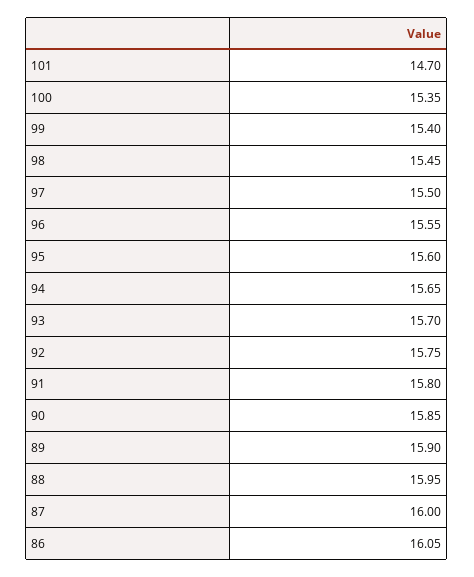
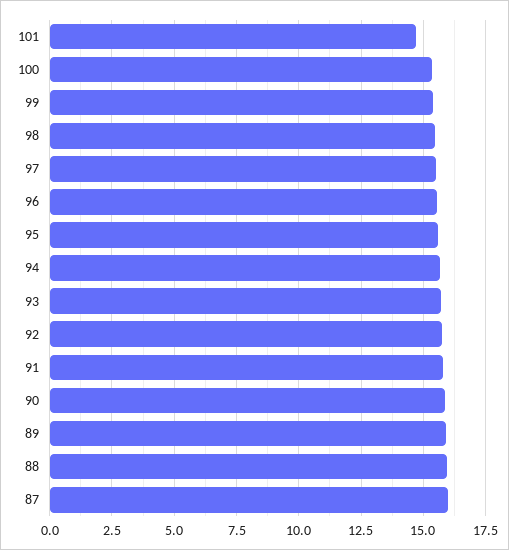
86: 16.05 -> none

